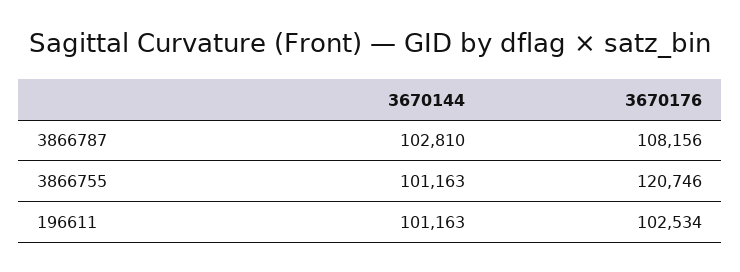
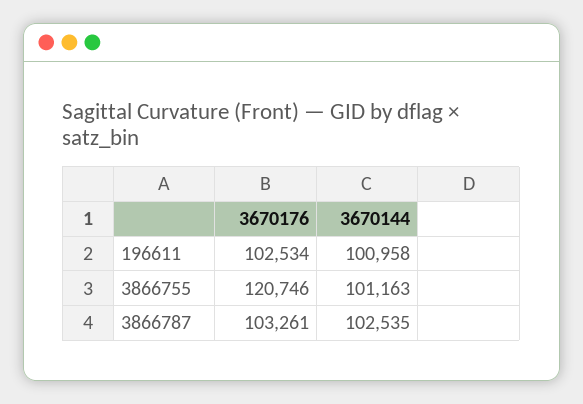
3670144, 3866787: 102810 -> 102535
3670176, 3866787: 108156 -> 103261
3670144, 196611: 101163 -> 100958

